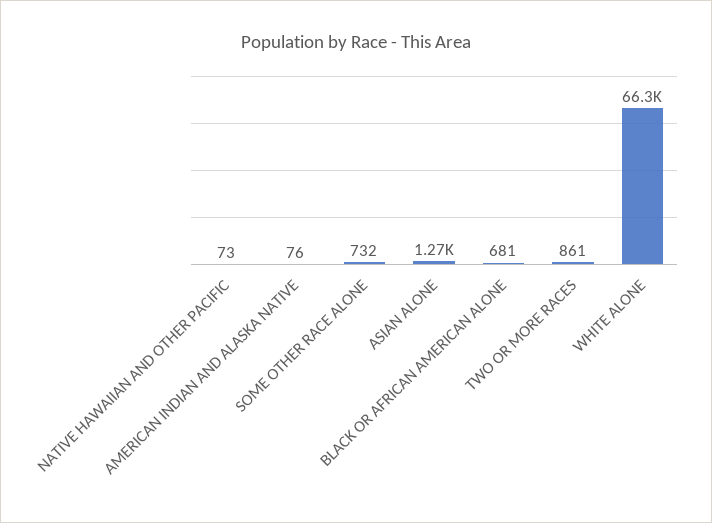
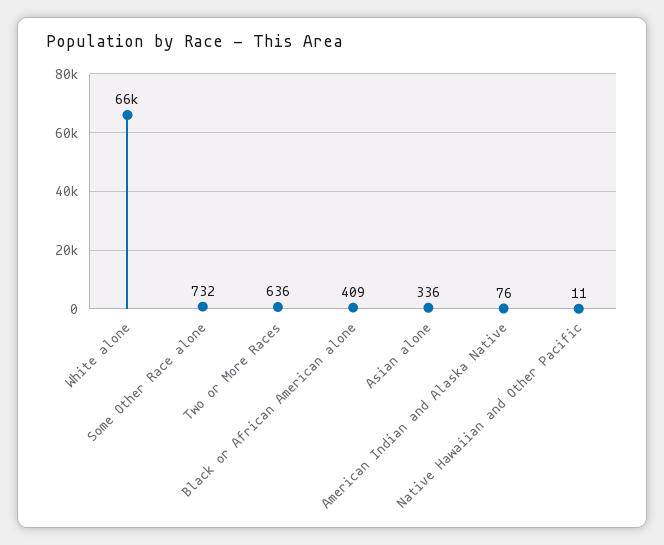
NATIVE HAWAIIAN AND OTHER PACIFIC: 73 -> 11
ASIAN ALONE: 1270 -> 336
BLACK OR AFRICAN AMERICAN ALONE: 681 -> 409
TWO OR MORE RACES: 861 -> 636

